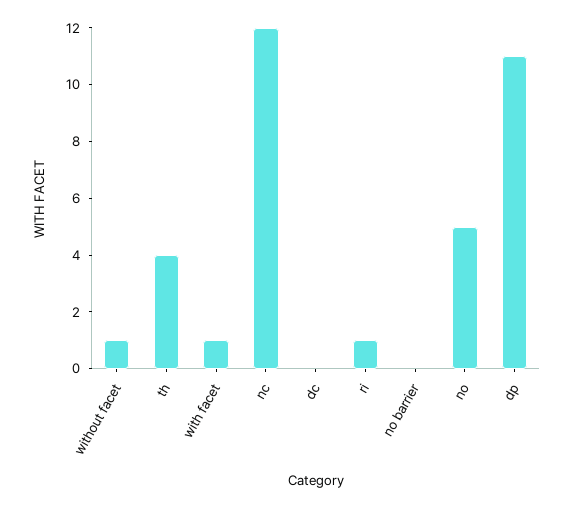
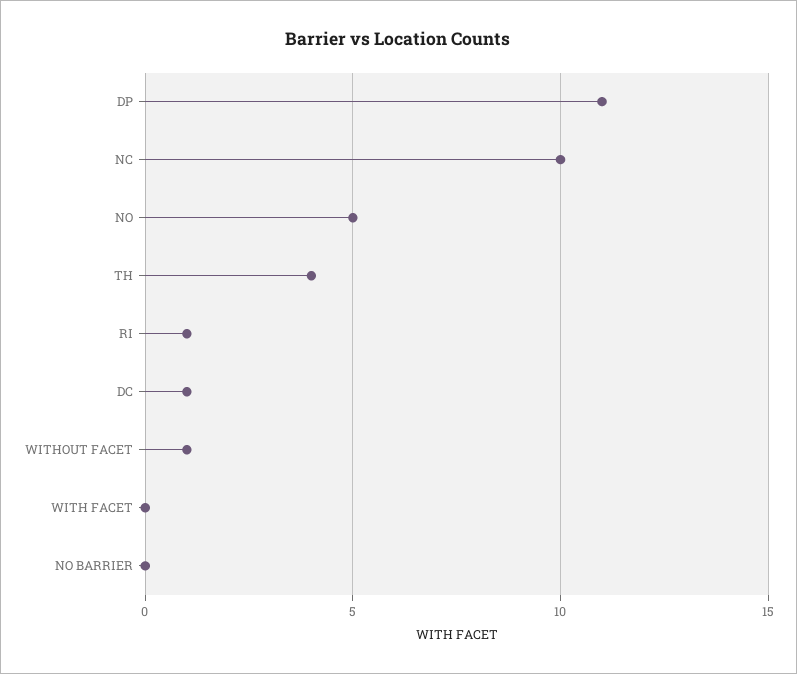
with facet: 1 -> 0
nc: 12 -> 10
dc: 0 -> 1

